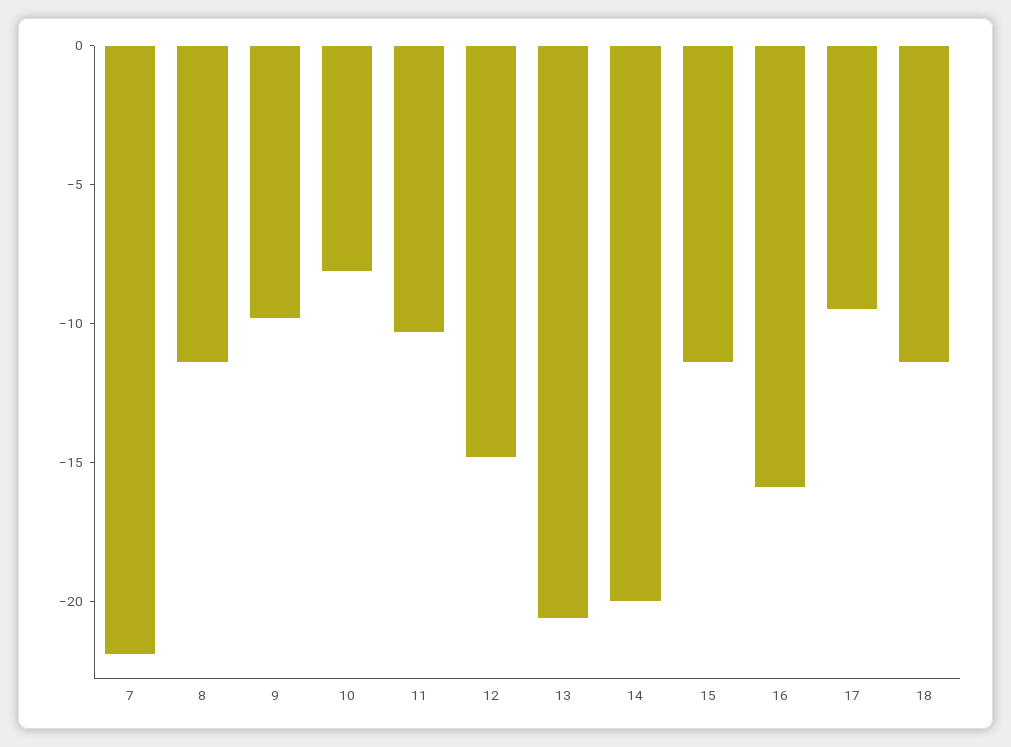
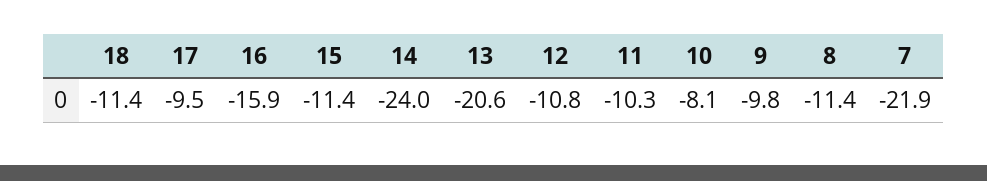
12: -15 -> -10.8
14: -20 -> -24

